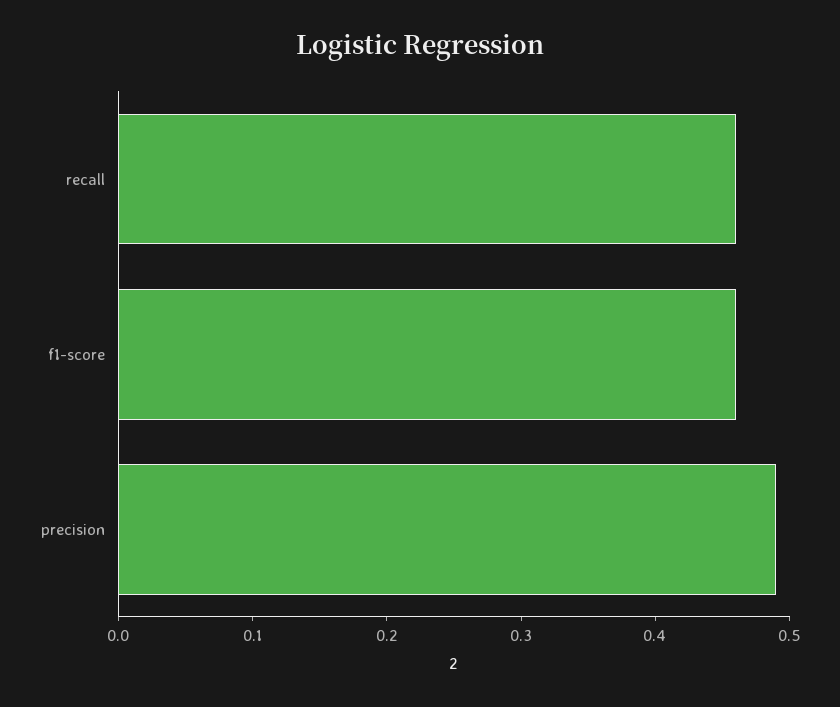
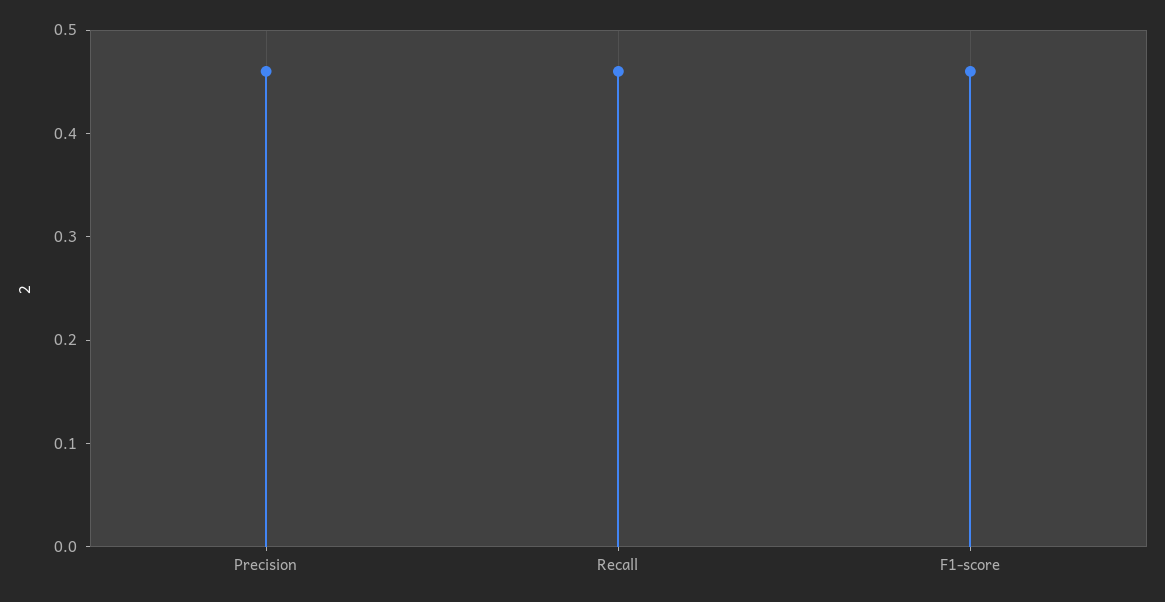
precision: 0.49 -> 0.46

